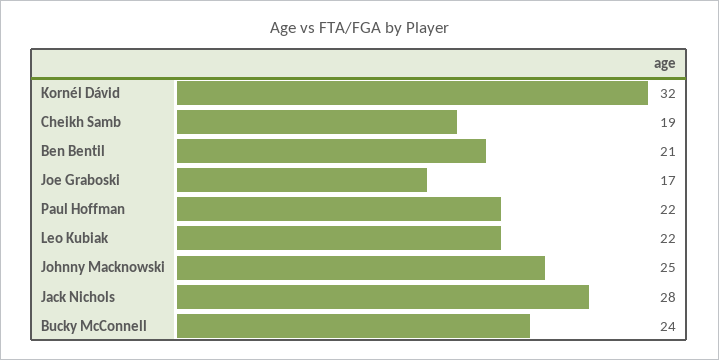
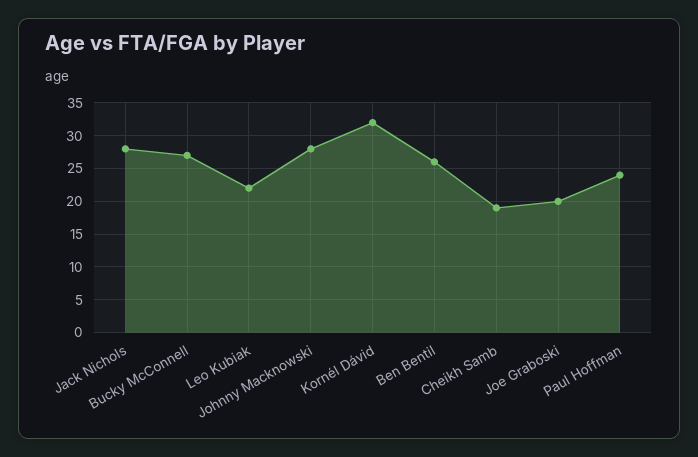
Ben Bentil: 21 -> 26
Joe Graboski: 17 -> 20
Paul Hoffman: 22 -> 24
Johnny Macknowski: 25 -> 28
Bucky McConnell: 24 -> 27

